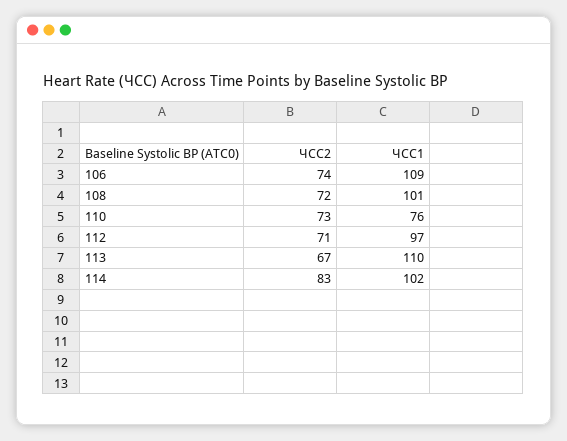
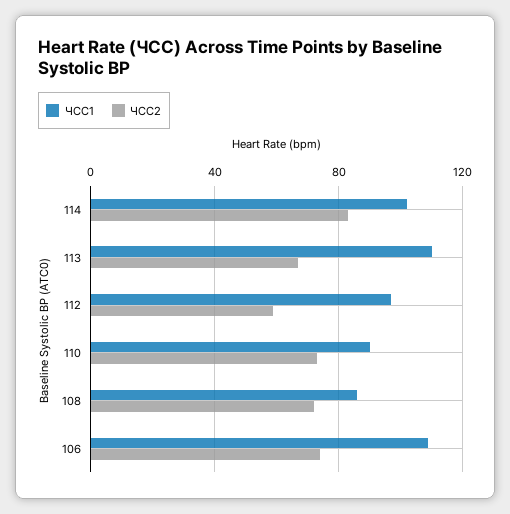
ЧСС1, 108: 101 -> 85
ЧСС1, 110: 76 -> 90
ЧСС2, 112: 71 -> 60

